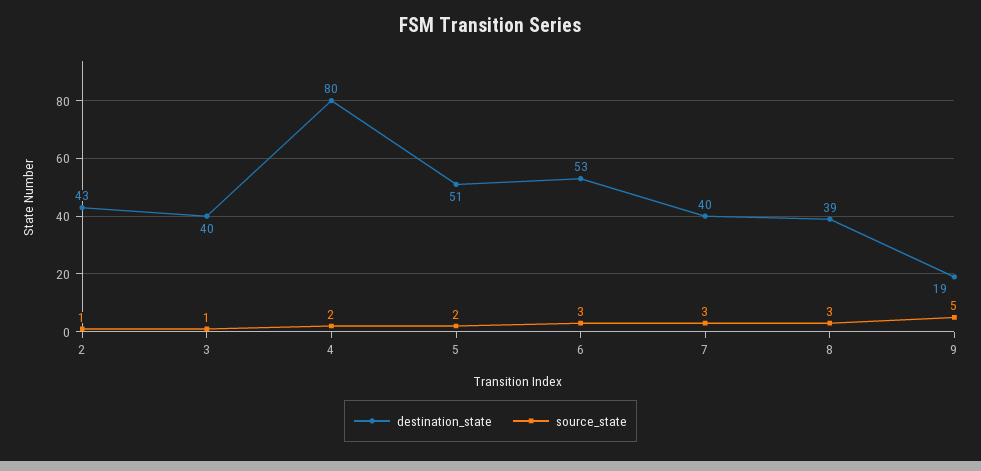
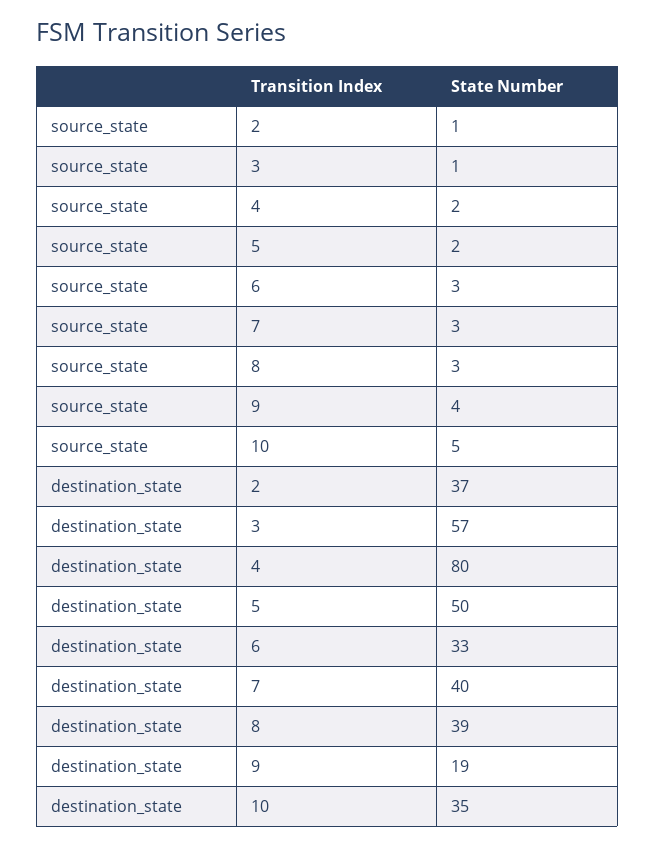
destination_state, 2: 43 -> 37
destination_state, 3: 40 -> 57
destination_state, 5: 51 -> 50
destination_state, 6: 53 -> 33
source_state, 9: 5 -> 4
source_state, 10: none -> 5
destination_state, 10: none -> 35

